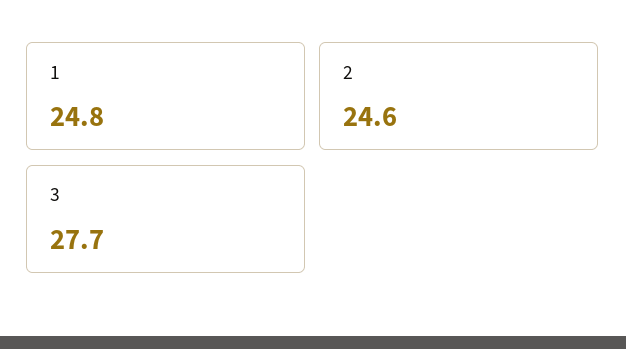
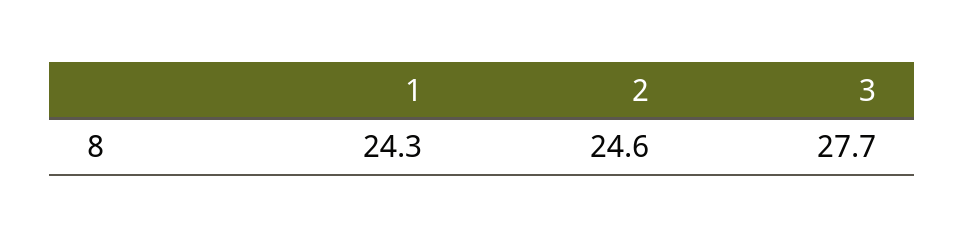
1: 24.8 -> 24.3

